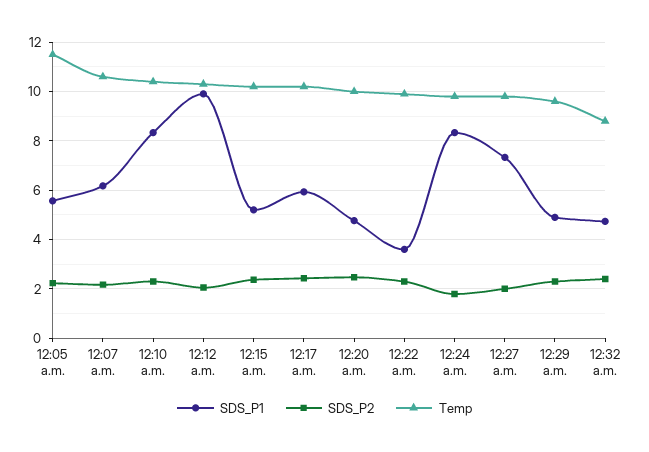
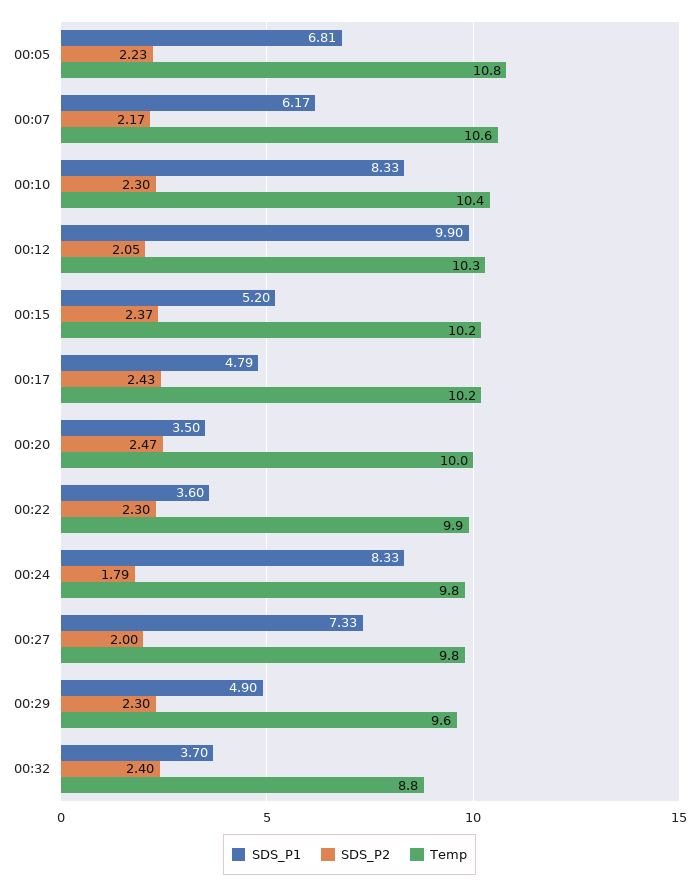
SDS_P1, 12:05 a.m.: 5.5 -> 6.81
Temp, 12:05 a.m.: 11.5 -> 10.8
SDS_P1, 12:17 a.m.: 6 -> 4.79
SDS_P1, 12:20 a.m.: 4.75 -> 3.5
SDS_P1, 12:32 a.m.: 4.75 -> 3.7

